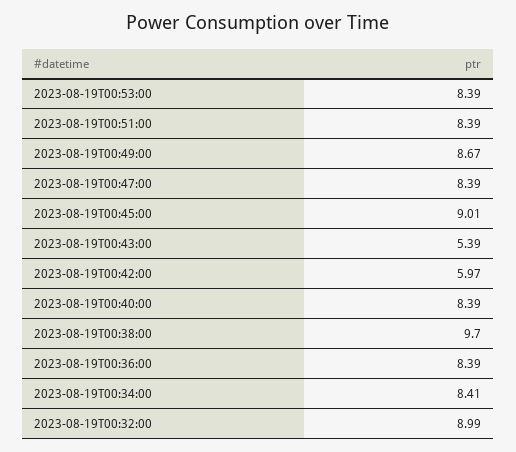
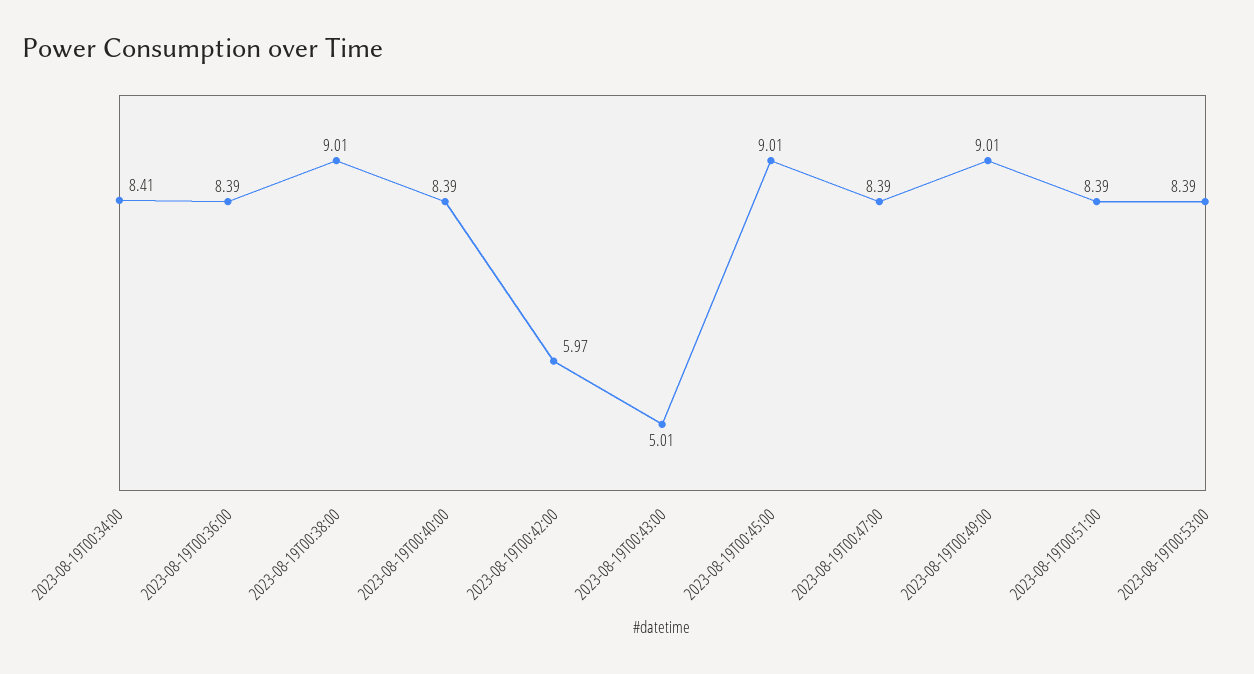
2023-08-19T00:49:00: 8.67 -> 9.01
2023-08-19T00:43:00: 5.39 -> 5.01
2023-08-19T00:38:00: 9.7 -> 9.01
2023-08-19T00:32:00: 8.99 -> none

